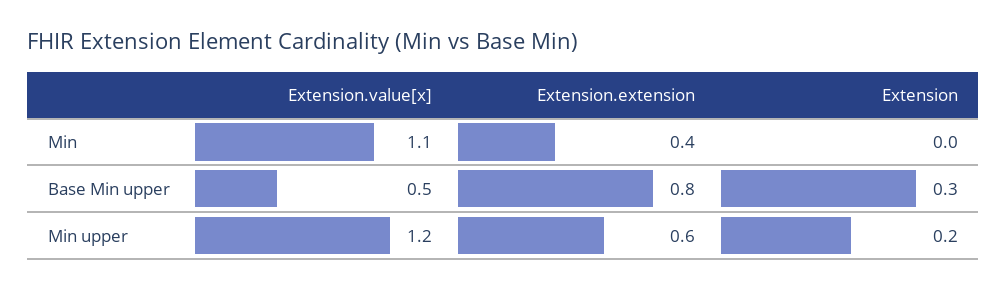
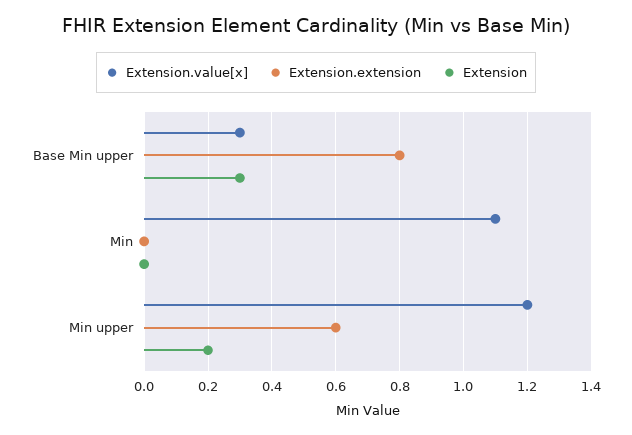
Extension.extension, Min: 0.4 -> 0
Extension.value[x], Base Min upper: 0.5 -> 0.3

